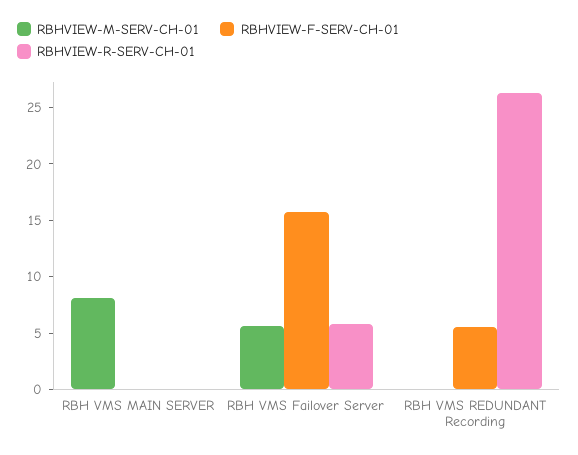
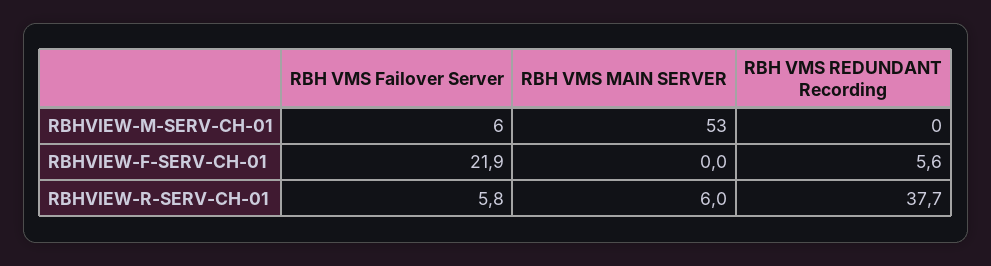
RBHVIEW-M-SERV-CH-01, RBH VMS MAIN SERVER: 8 -> 53
RBHVIEW-R-SERV-CH-01, RBH VMS MAIN SERVER: 0 -> 6
RBHVIEW-F-SERV-CH-01, RBH VMS Failover Server: 16 -> 21.9
RBHVIEW-R-SERV-CH-01, RBH VMS REDUNDANT Recording: 26 -> 37.7

